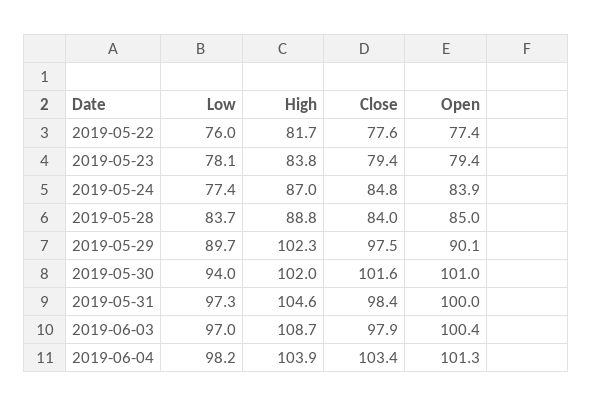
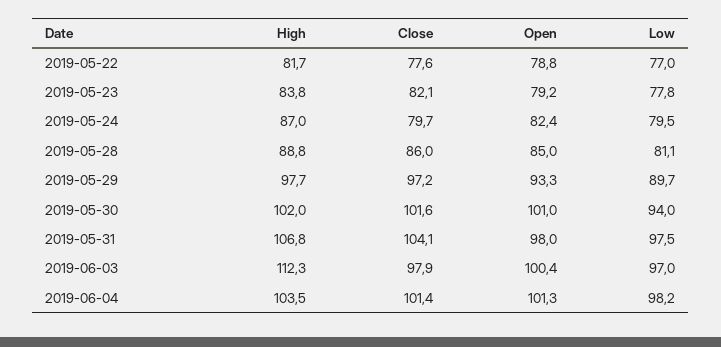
Low, 2019-05-22: 76 -> 77
Open, 2019-05-22: 77.4 -> 78.8
Low, 2019-05-23: 78.1 -> 77.8
Close, 2019-05-23: 79.4 -> 82.1
Open, 2019-05-23: 79.4 -> 79.2
Low, 2019-05-24: 77.4 -> 79.5
Close, 2019-05-24: 84.8 -> 79.7
Open, 2019-05-24: 83.9 -> 82.4
Low, 2019-05-28: 83.7 -> 81.1
Close, 2019-05-28: 84 -> 86
High, 2019-05-29: 102.3 -> 97.7
Close, 2019-05-29: 97.5 -> 97.2
Open, 2019-05-29: 90.1 -> 93.3
Low, 2019-05-31: 97.3 -> 97.5
High, 2019-05-31: 104.6 -> 106.8
Close, 2019-05-31: 98.4 -> 104.1
Open, 2019-05-31: 100 -> 98
High, 2019-06-03: 108.7 -> 112.3
High, 2019-06-04: 103.9 -> 103.5
Close, 2019-06-04: 103.4 -> 101.4

